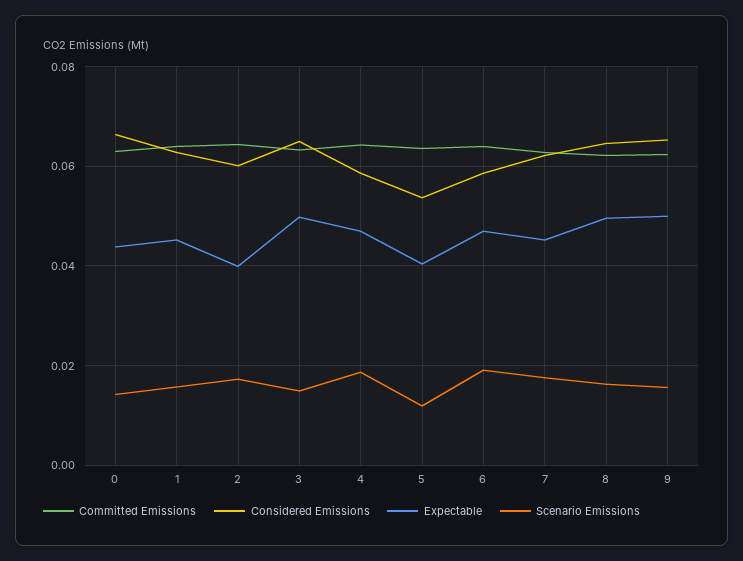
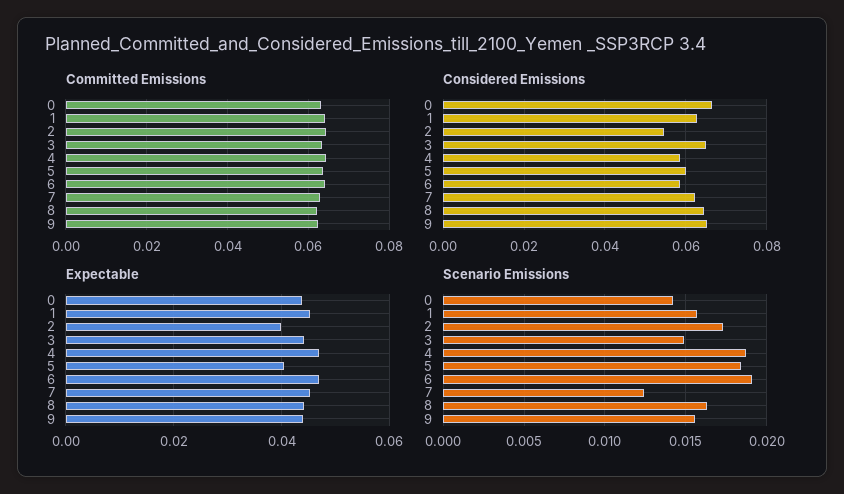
Considered Emissions, 2: 0.06 -> 0.054
Expectable, 3: 0.05 -> 0.044
Considered Emissions, 5: 0.054 -> 0.06
Scenario Emissions, 5: 0.012 -> 0.0185
Scenario Emissions, 7: 0.018 -> 0.0125
Expectable, 8: 0.05 -> 0.044
Expectable, 9: 0.05 -> 0.044

